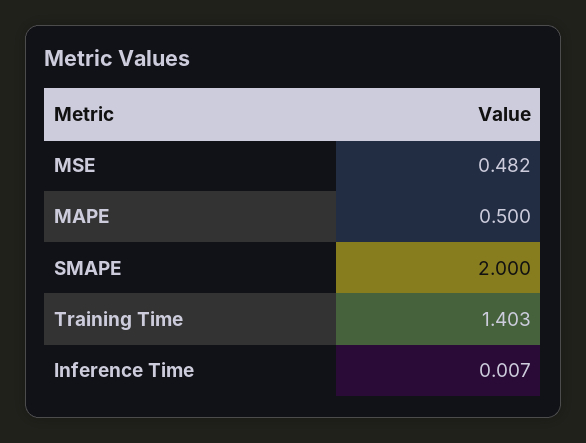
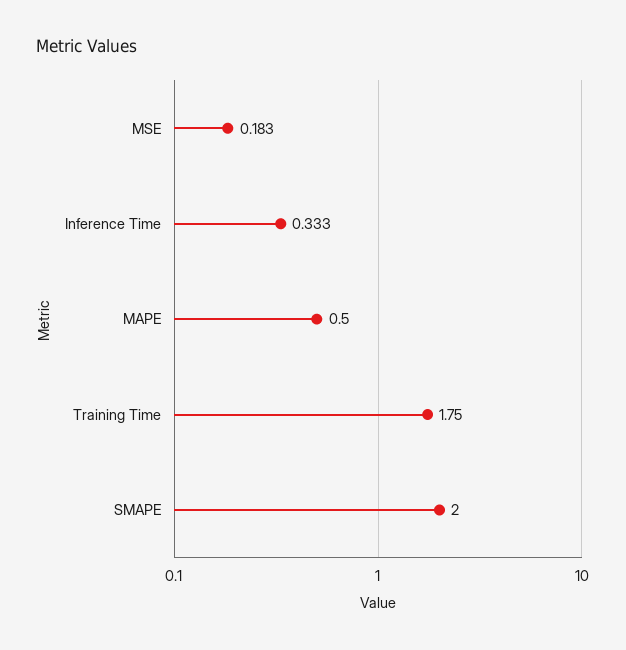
MSE: 0.482 -> 0.183
Training Time: 1.403 -> 1.75
Inference Time: 0.007 -> 0.333

